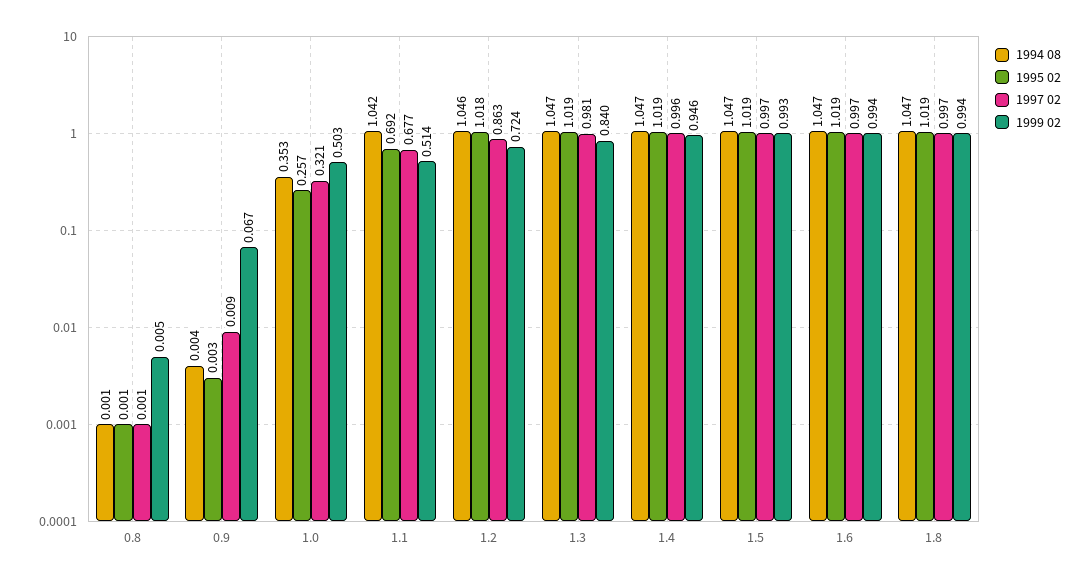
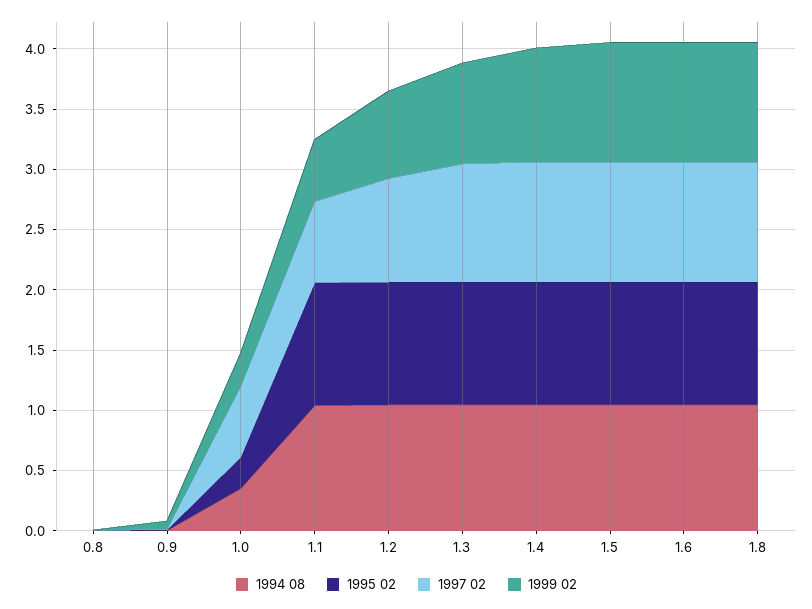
1997 02, 1.0: 0.321 -> 0.6
1999 02, 1.0: 0.503 -> 0.3
1995 02, 1.1: 0.692 -> 1

